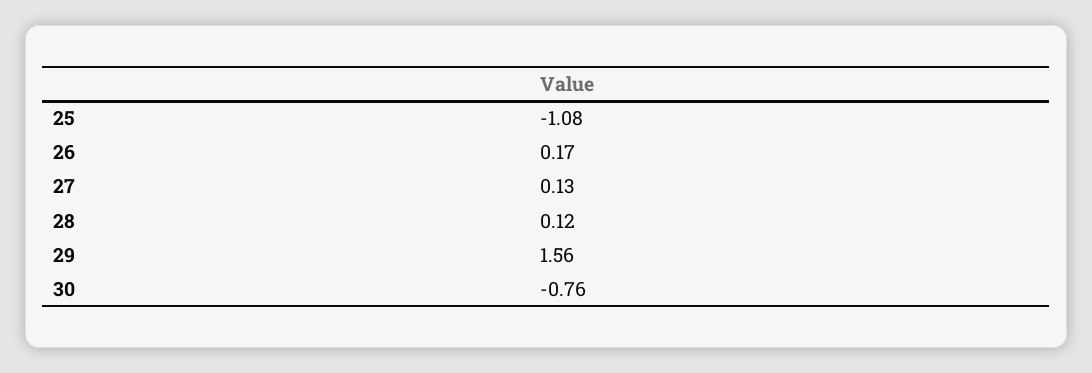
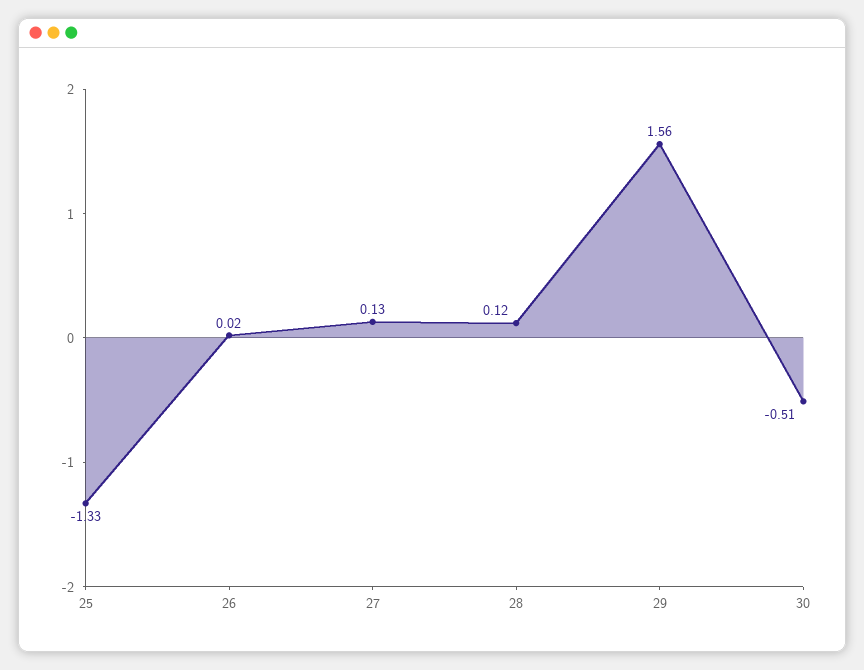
25: -1.08 -> -1.33
26: 0.17 -> 0.02
30: -0.76 -> -0.51

